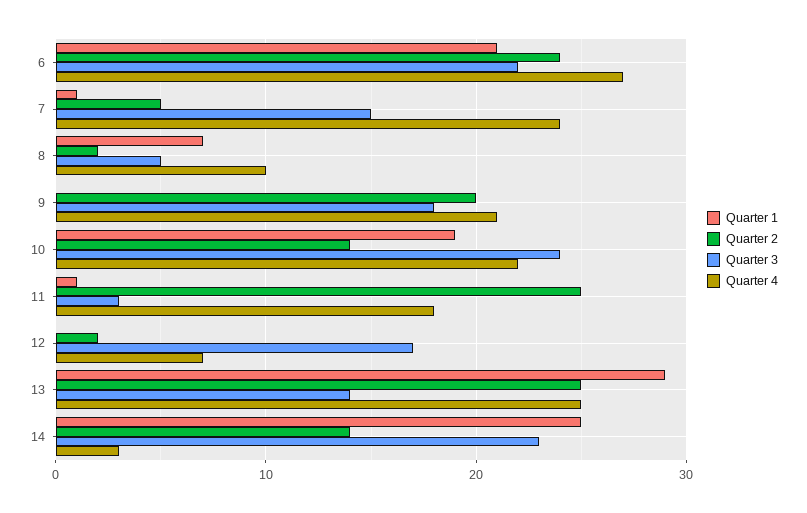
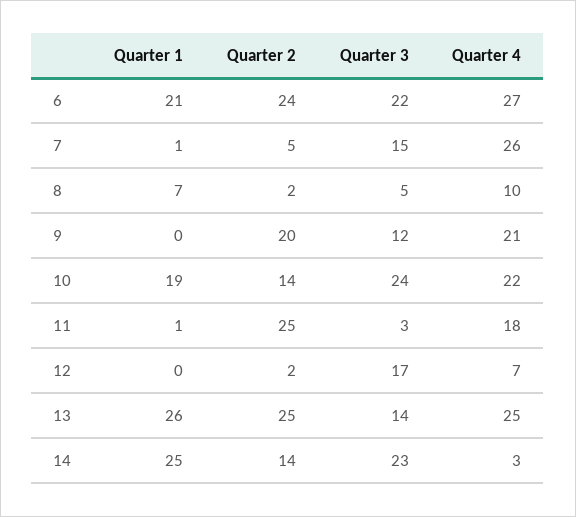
Quarter 4, 7: 24 -> 26
Quarter 3, 9: 18 -> 12
Quarter 1, 13: 29 -> 26

